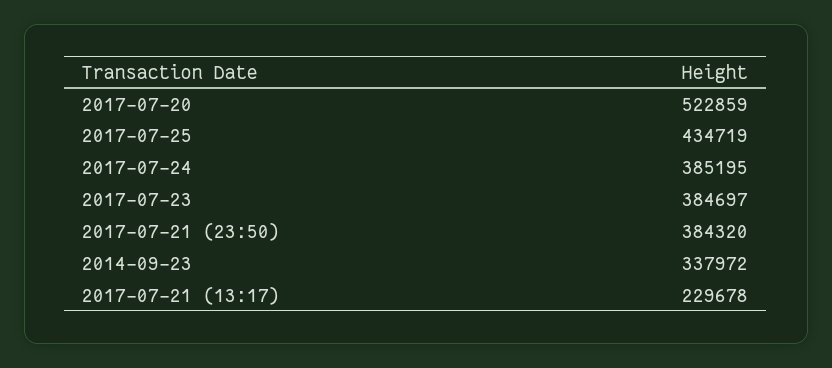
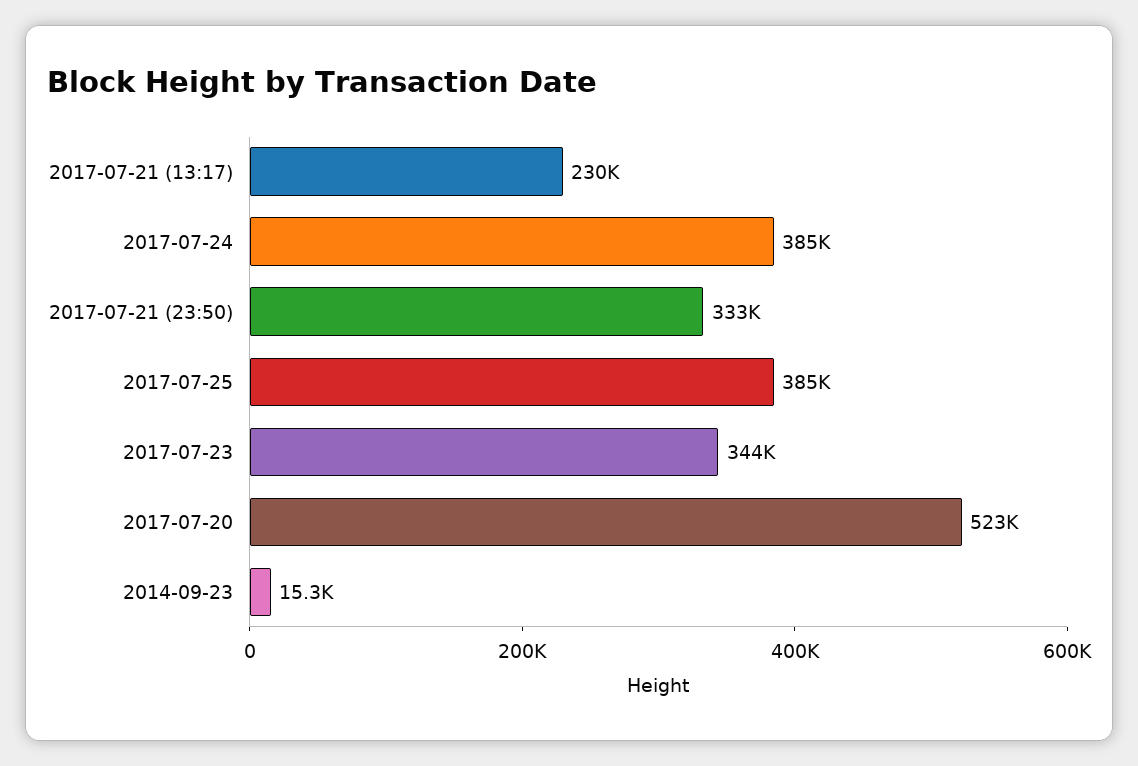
2017-07-25: 434719 -> 385000
2017-07-23: 384697 -> 344000
2017-07-21 (23:50): 384320 -> 333000
2014-09-23: 337972 -> 15300

